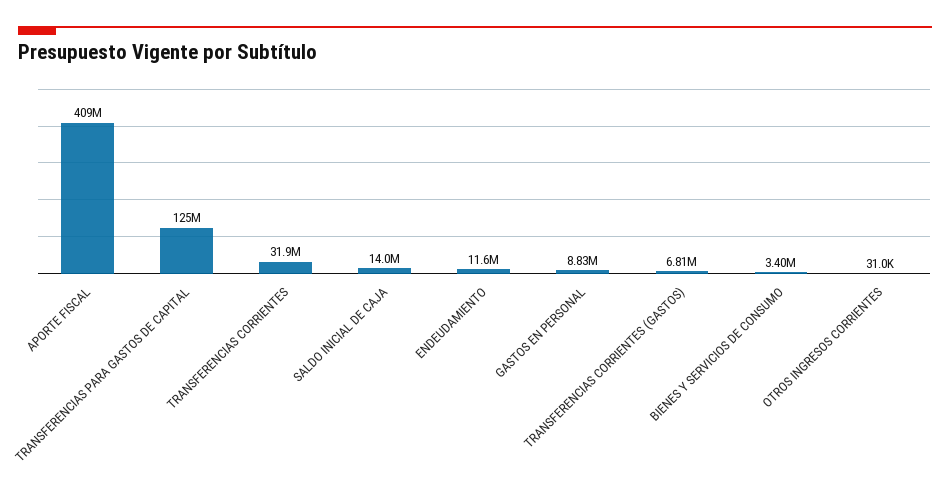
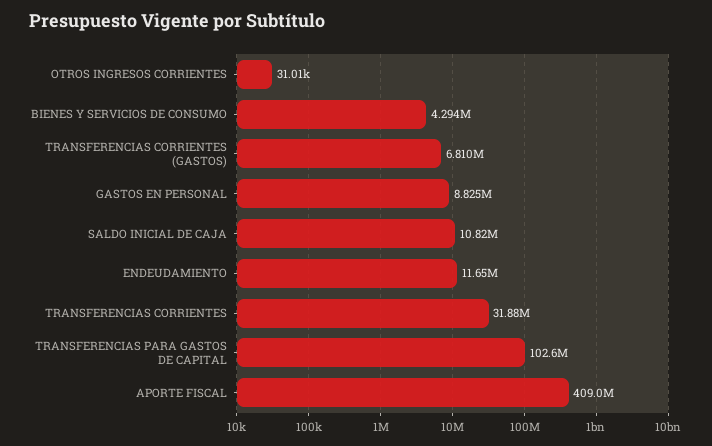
TRANSFERENCIAS PARA GASTOS DE CAPITAL: 125000000 -> 102600000
SALDO INICIAL DE CAJA: 14000000 -> 10820000
BIENES Y SERVICIOS DE CONSUMO: 3400000 -> 4294000

